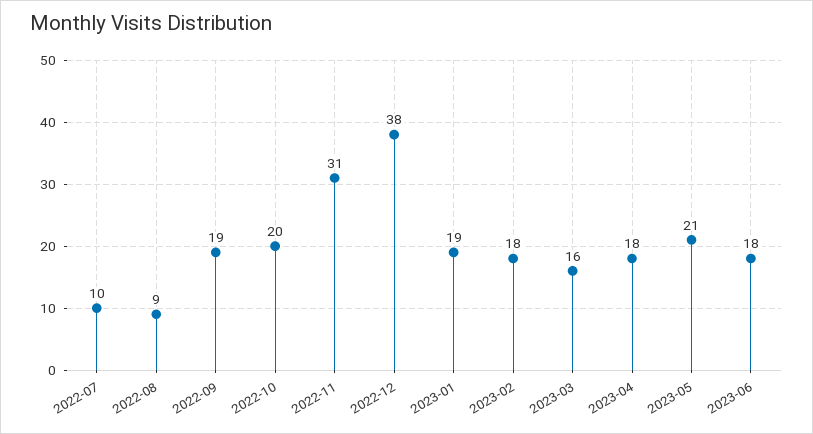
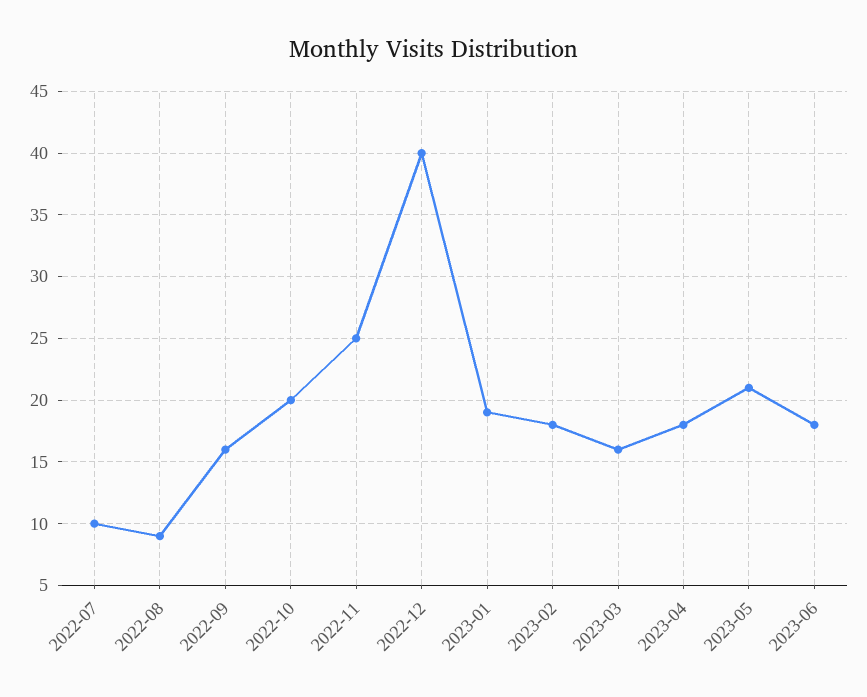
2022-09: 19 -> 16
2022-11: 31 -> 25
2022-12: 38 -> 40

